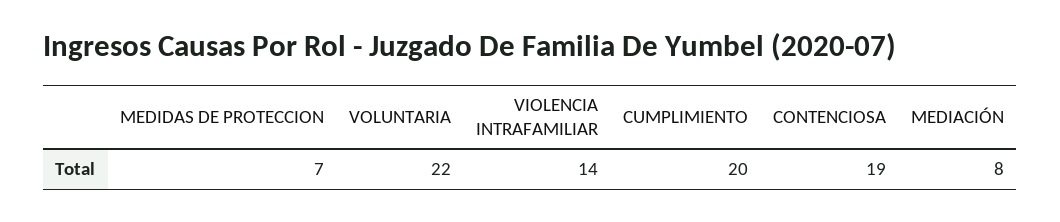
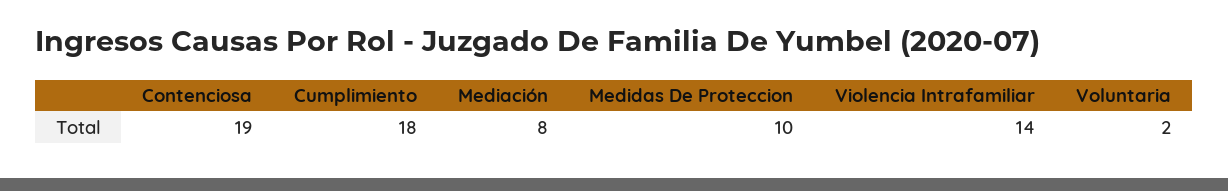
MEDIDAS DE PROTECCION: 7 -> 10
VOLUNTARIA: 22 -> 2
CUMPLIMIENTO: 20 -> 18

